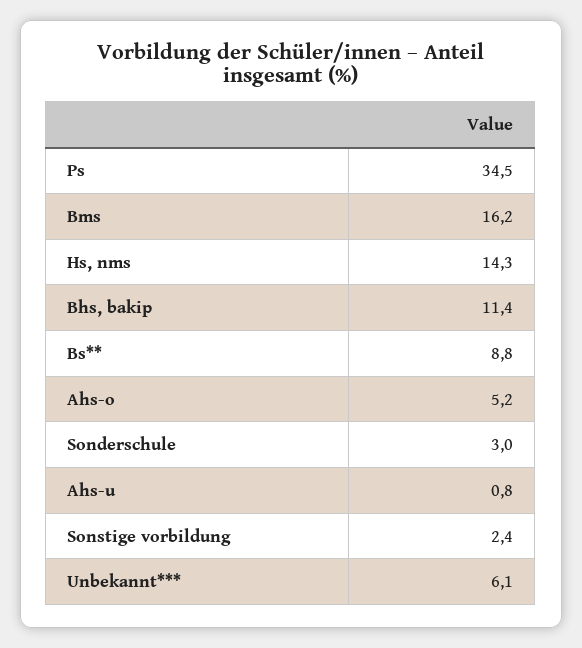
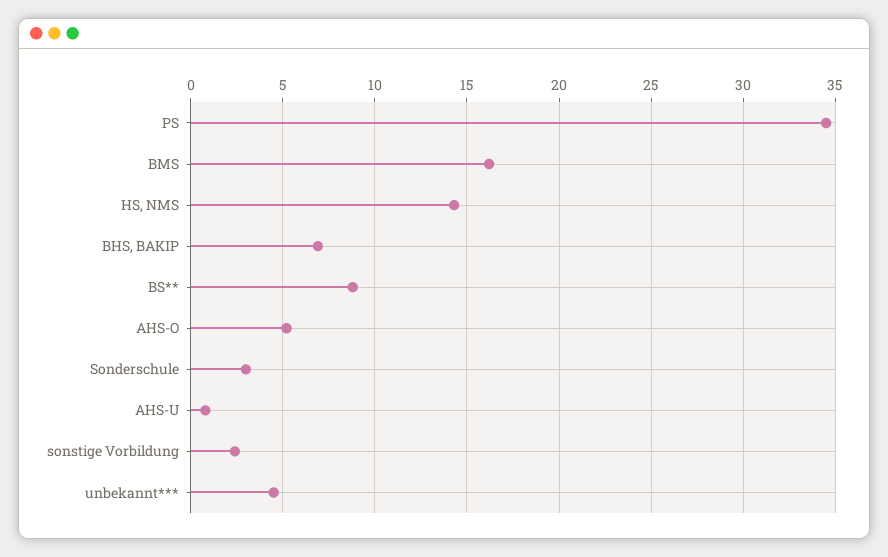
Bhs, bakip: 11.4 -> 7
Unbekannt***: 6.1 -> 4.5

